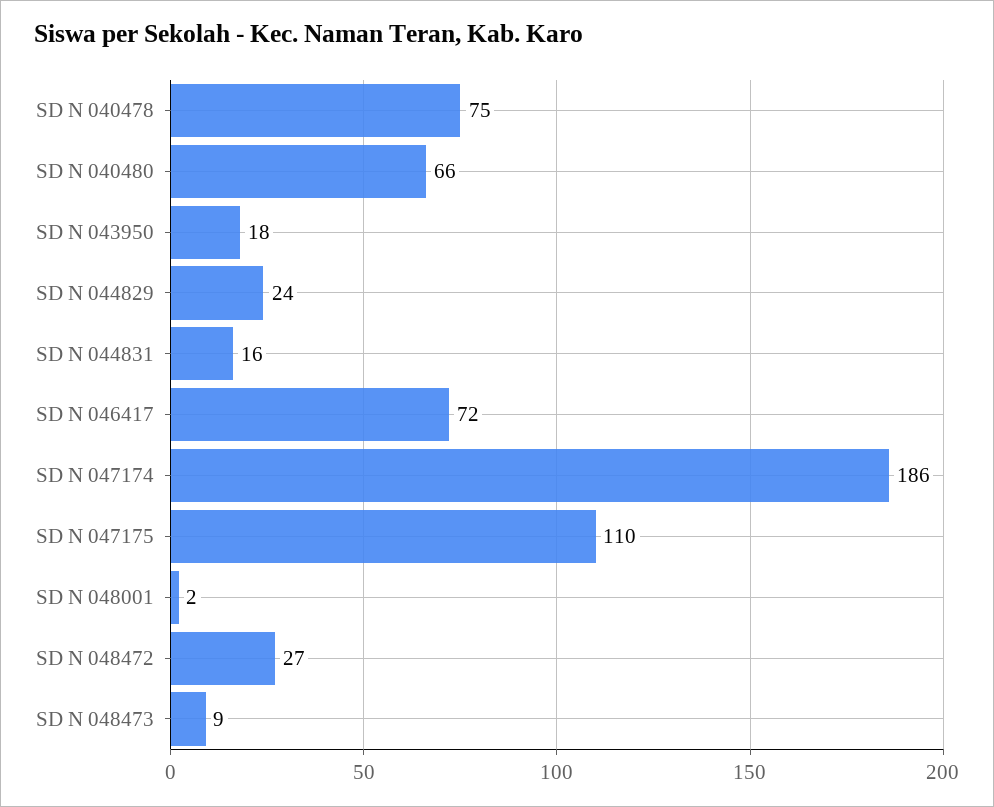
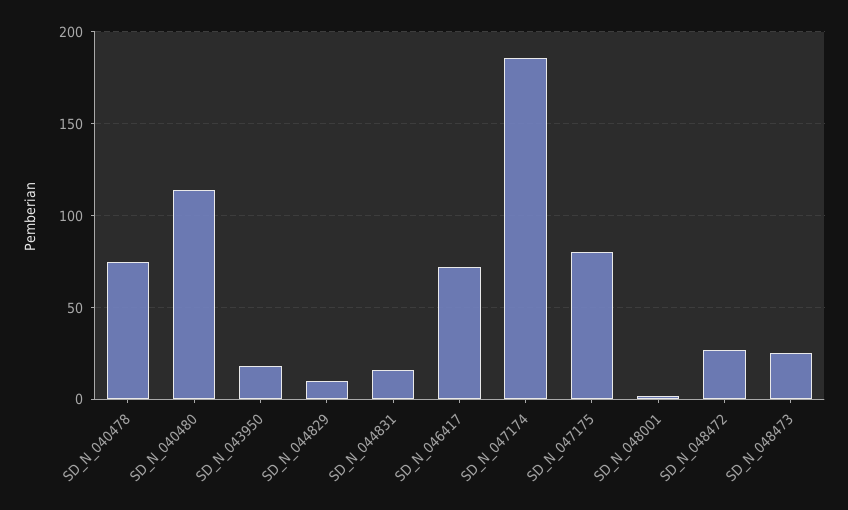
SD N 040480: 66 -> 115
SD N 044829: 24 -> 10
SD N 047175: 110 -> 80
SD N 048473: 9 -> 25

